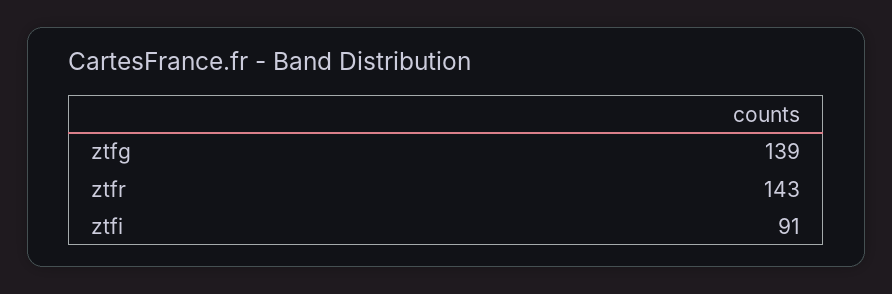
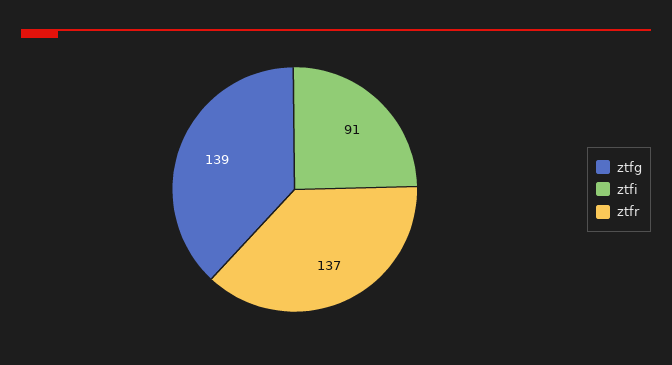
ztfr: 143 -> 137

